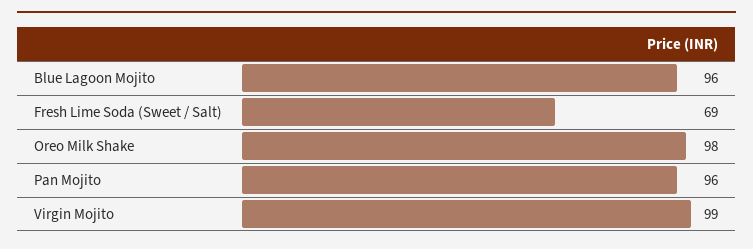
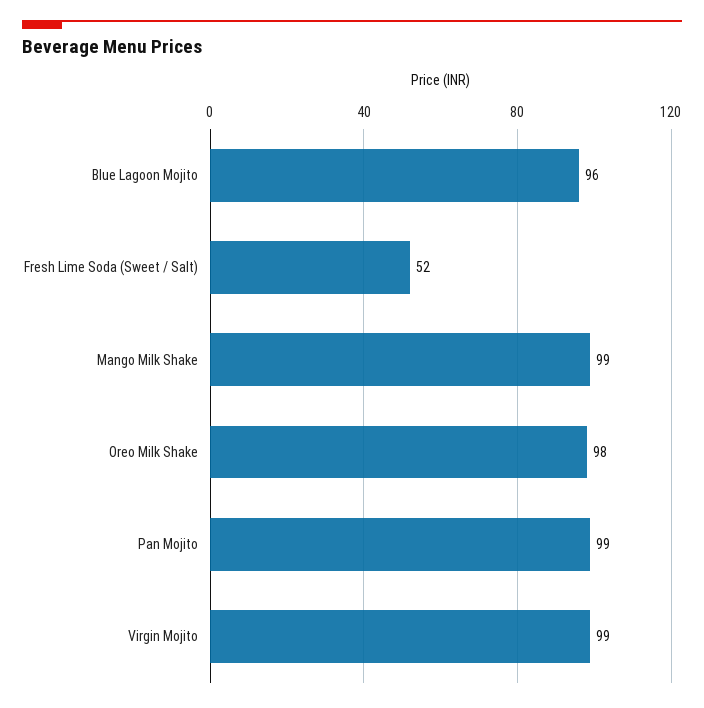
Fresh Lime Soda (Sweet / Salt): 69 -> 52
Pan Mojito: 96 -> 99
Mango Milk Shake: none -> 99

